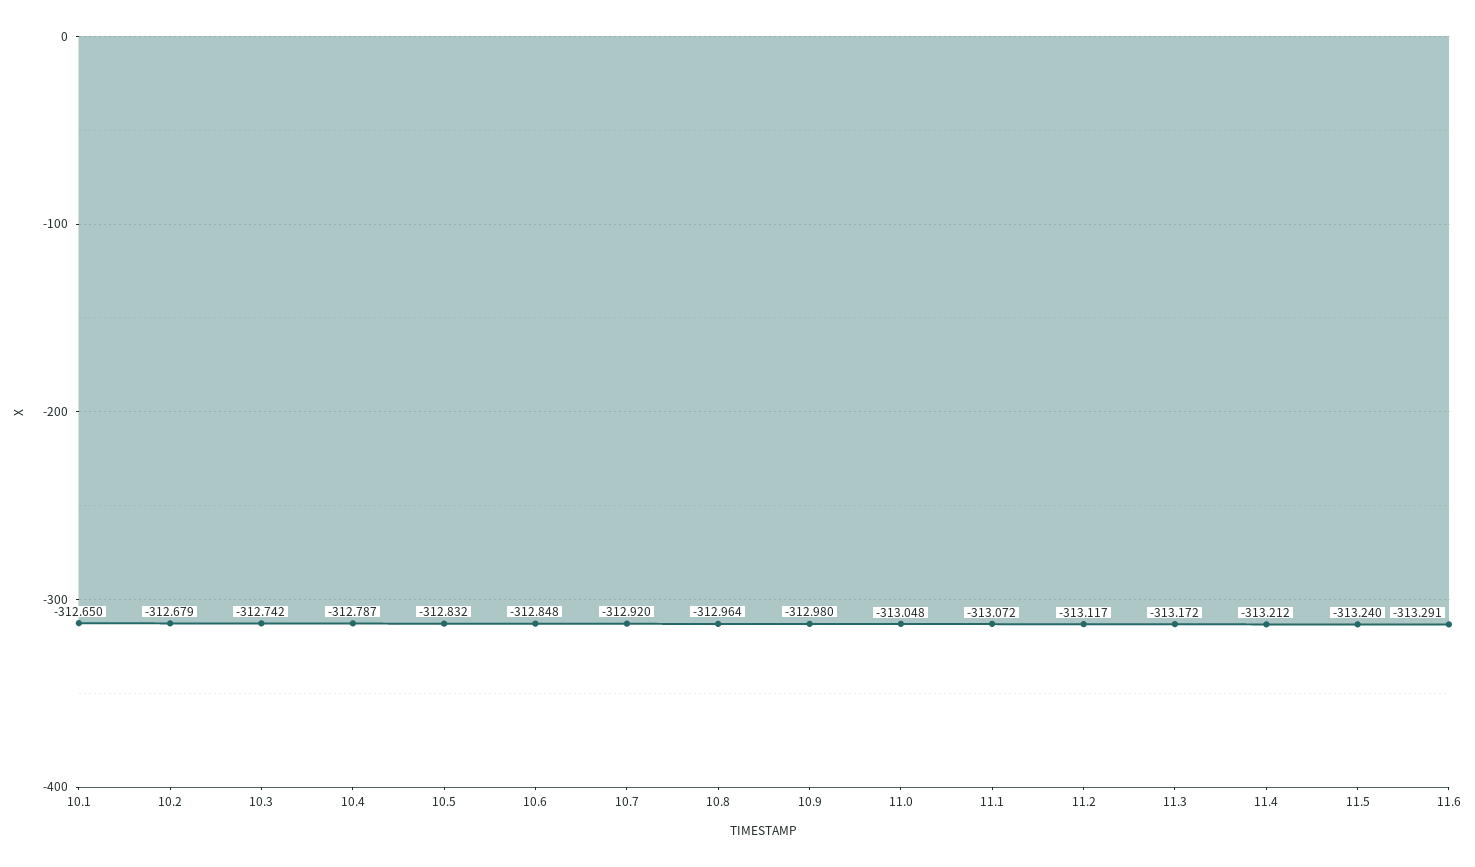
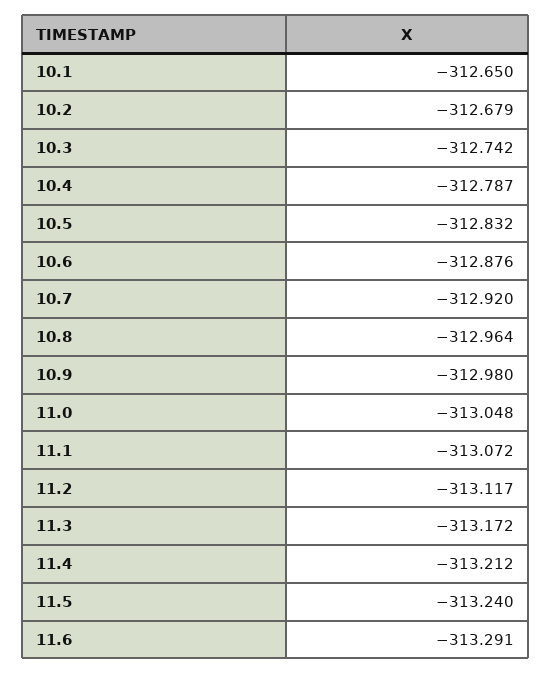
10.6: -312.848 -> -312.876

